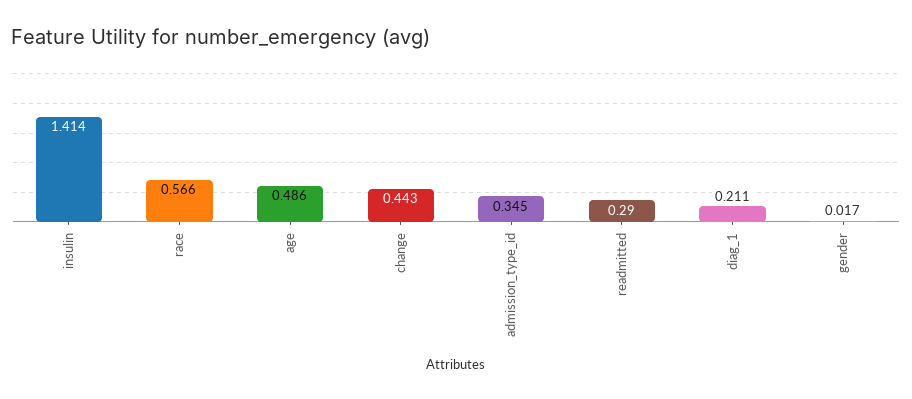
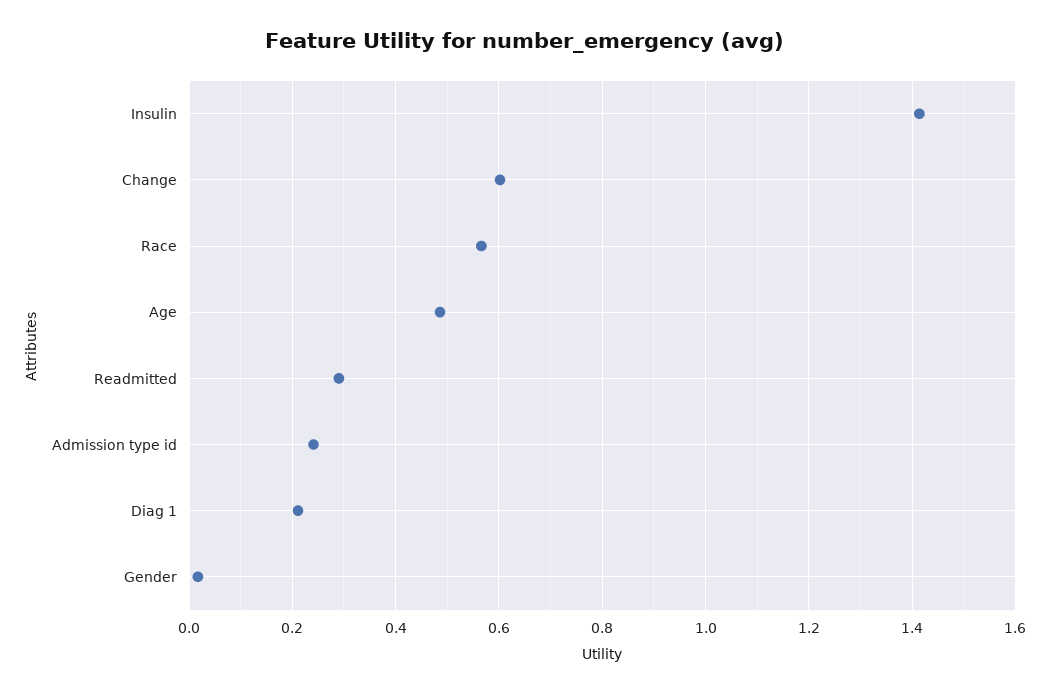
change: 0.443 -> 0.6
admission_type_id: 0.345 -> 0.24

